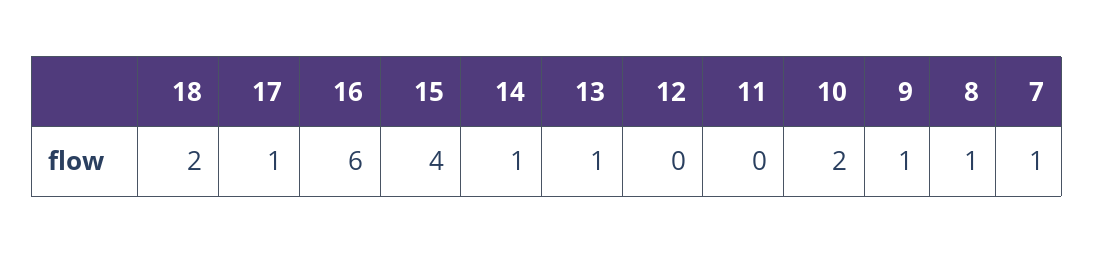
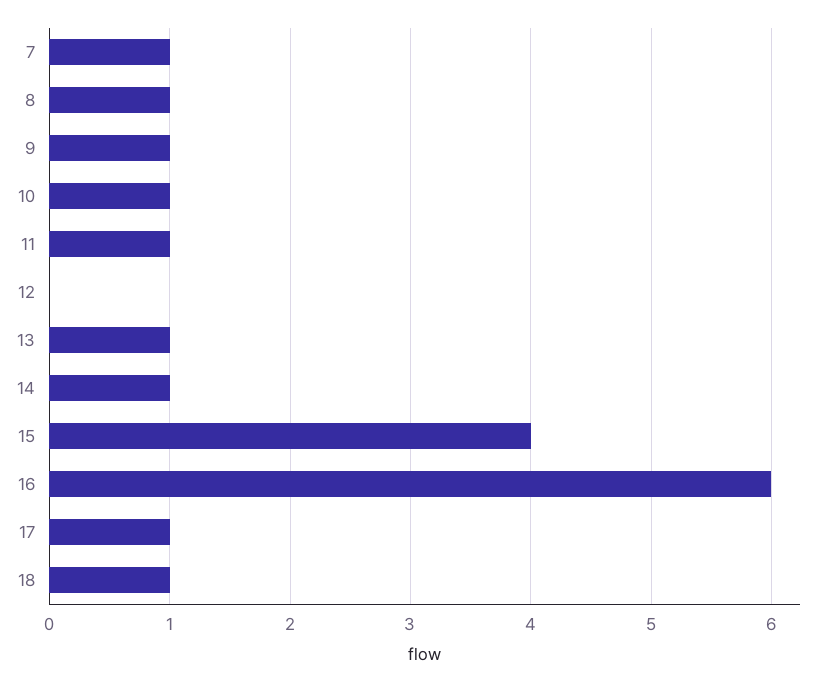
18: 2 -> 1
11: 0 -> 1
10: 2 -> 1

